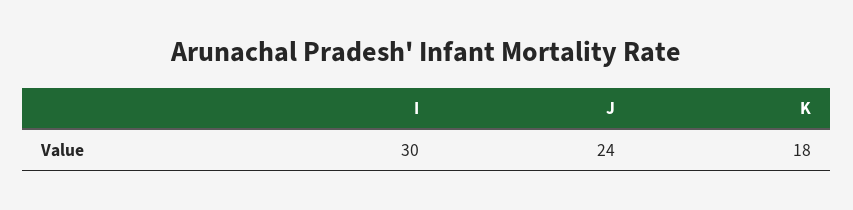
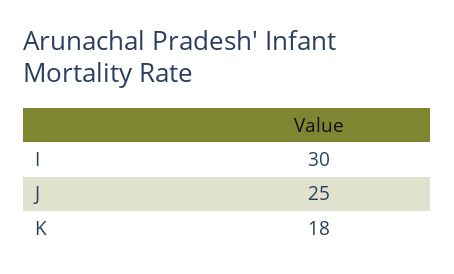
J: 24 -> 25

